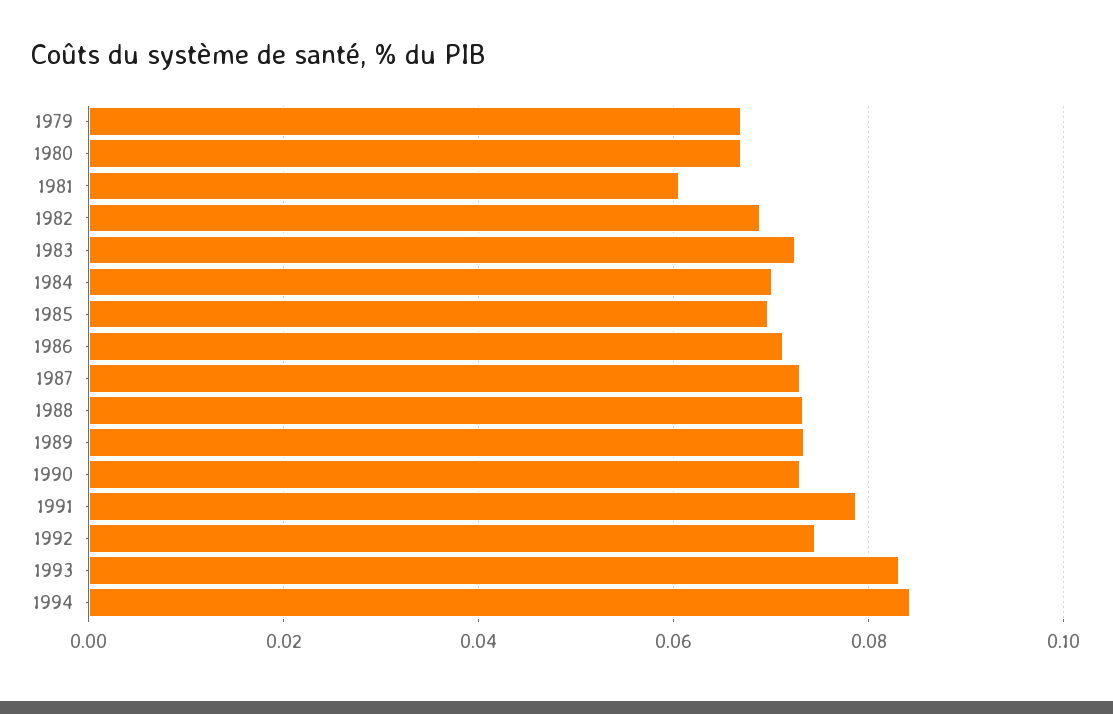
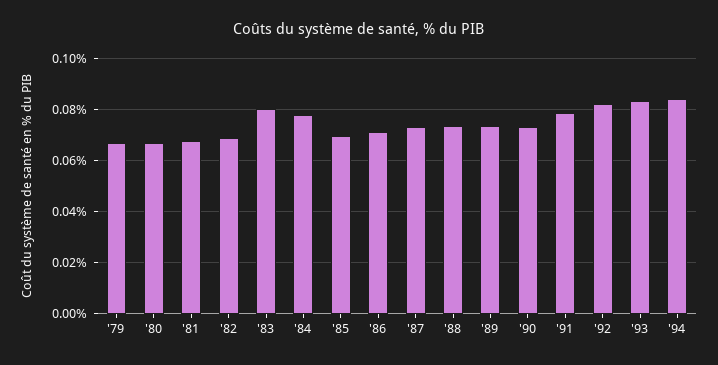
1981: 0.06 -> 0.0675
1983: 0.072 -> 0.08
1984: 0.07 -> 0.0775
1992: 0.074 -> 0.0825

